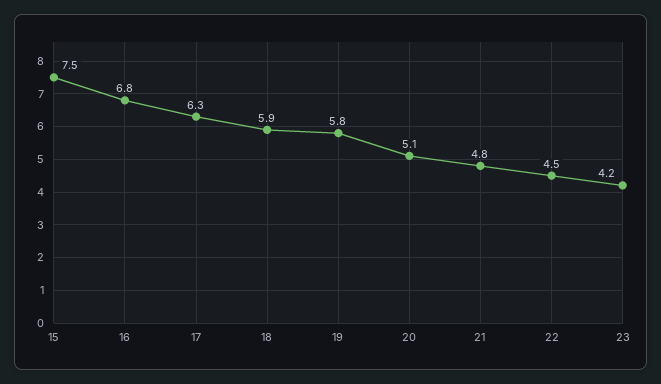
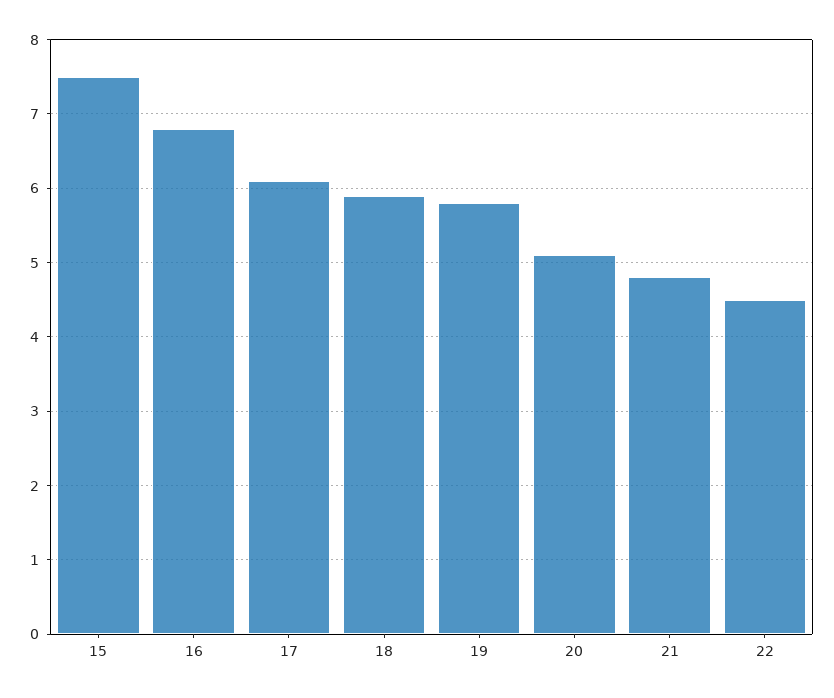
17: 6.3 -> 6.1
23: 4.2 -> none

